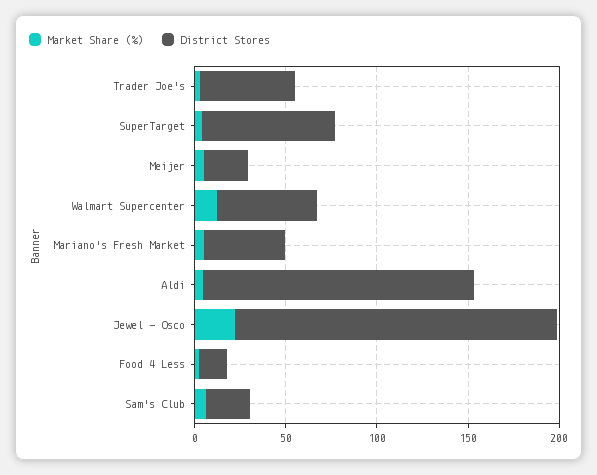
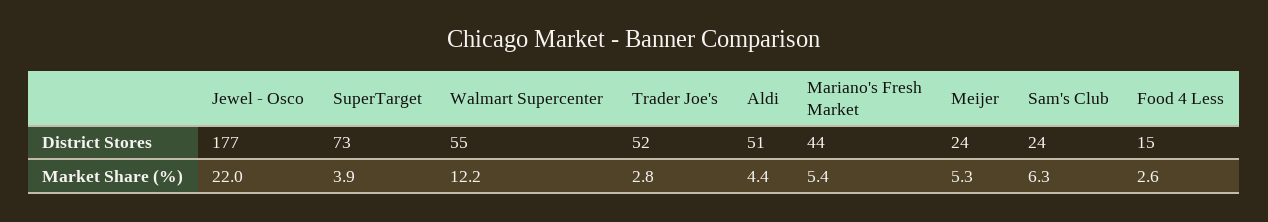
District Stores, Aldi: 150 -> 51

